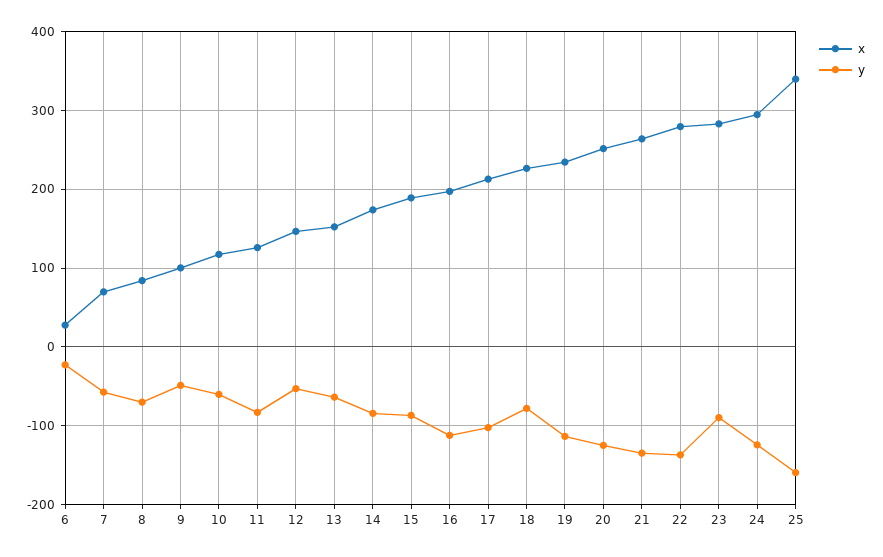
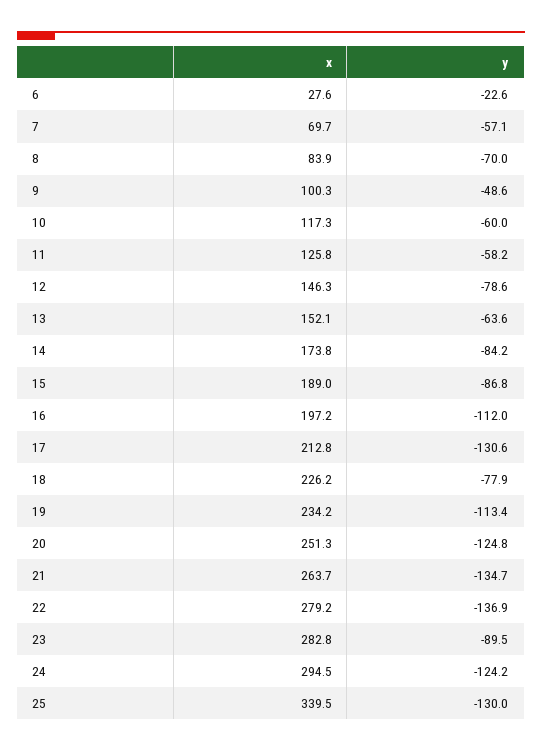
y, 11: -80 -> -58.2
y, 12: -50 -> -78.6
y, 17: -100 -> -130.6
y, 25: -160 -> -130

